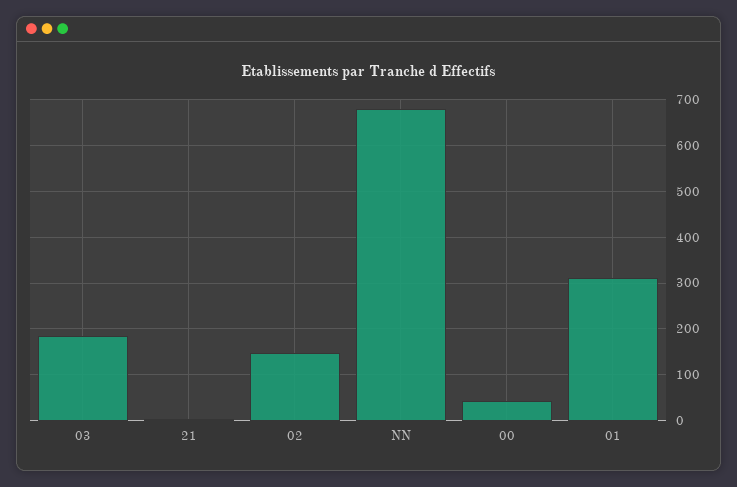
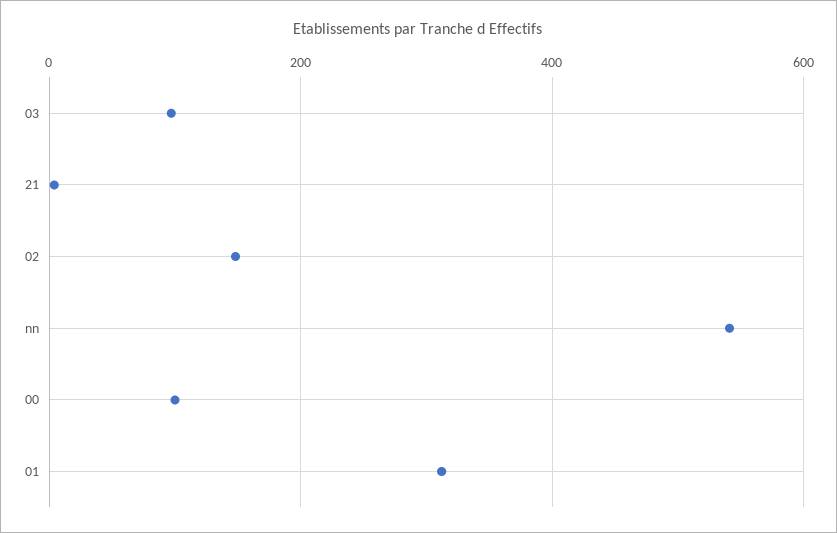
03: 180 -> 100
NN: 680 -> 540
00: 40 -> 100

